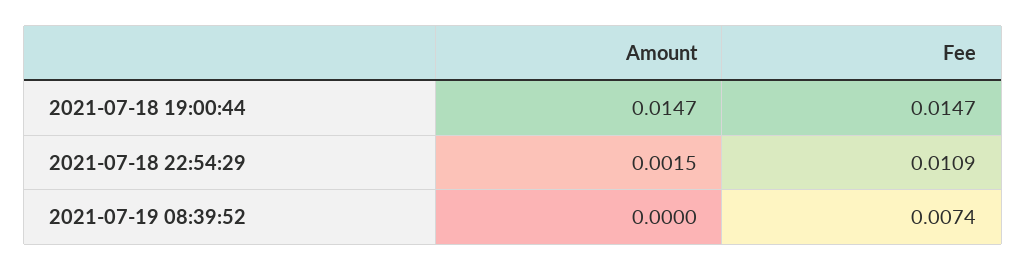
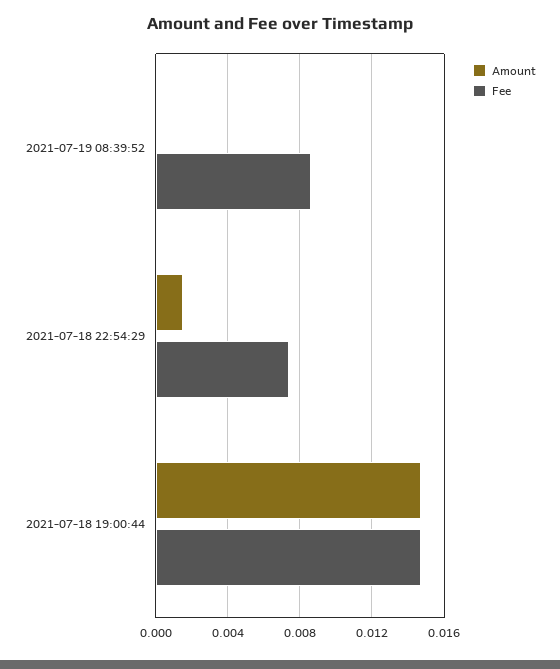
Fee, 2021-07-18 22:54:29: 0.0109 -> 0.0075
Fee, 2021-07-19 08:39:52: 0.0074 -> 0.0085

